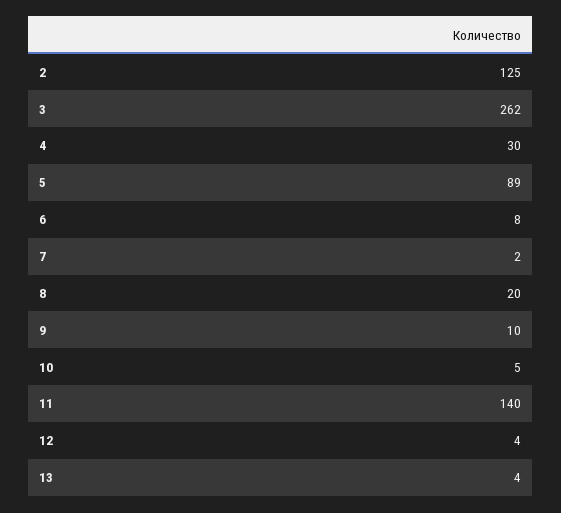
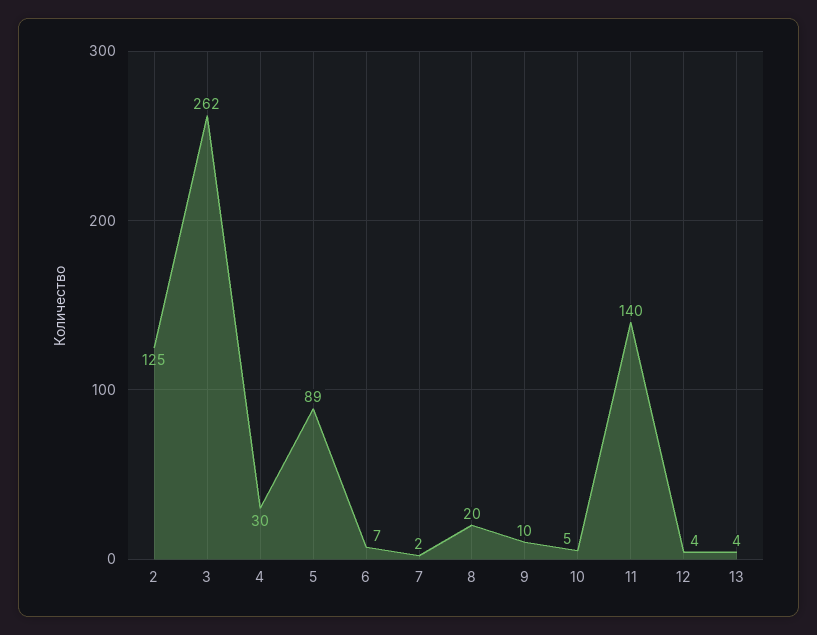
6: 8 -> 7

